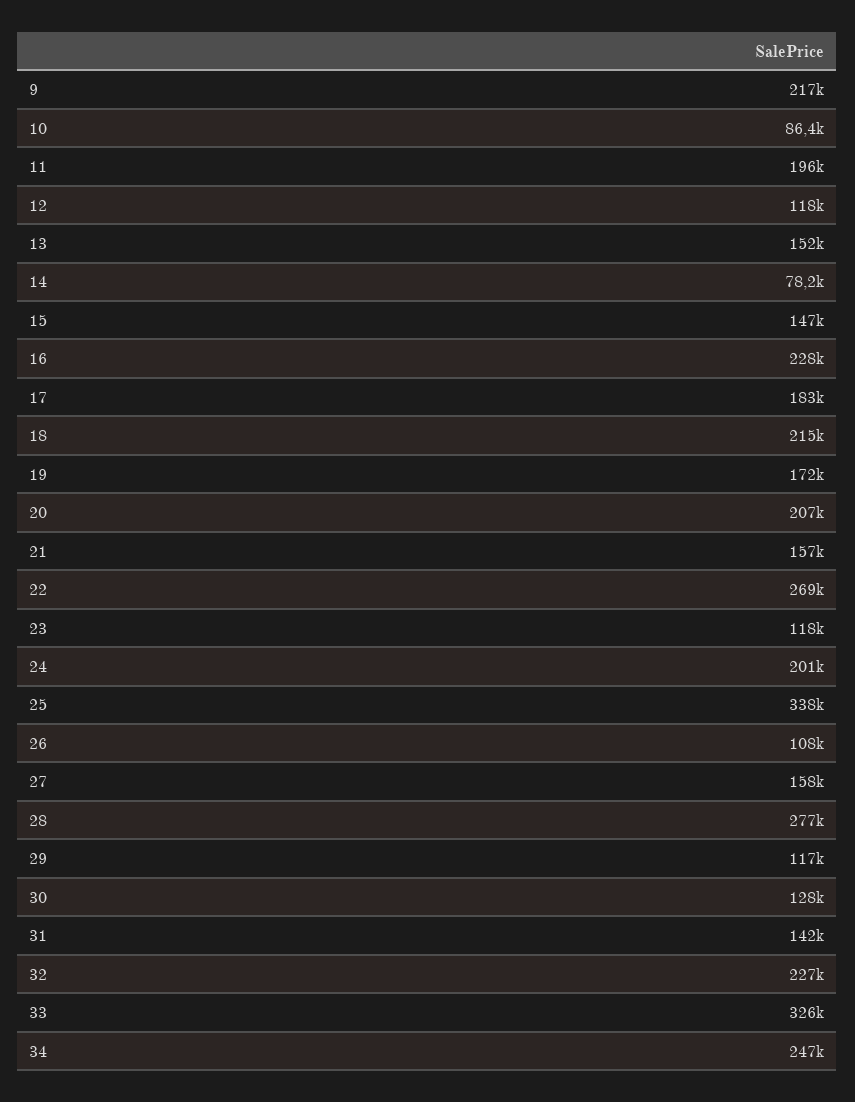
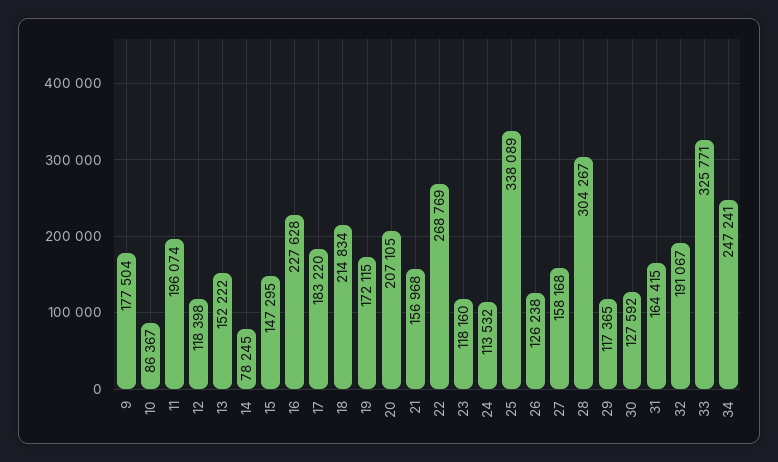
9: 217000 -> 177504
24: 201000 -> 113532
26: 108000 -> 126238
28: 277000 -> 304267
31: 142000 -> 164415
32: 227000 -> 191067

